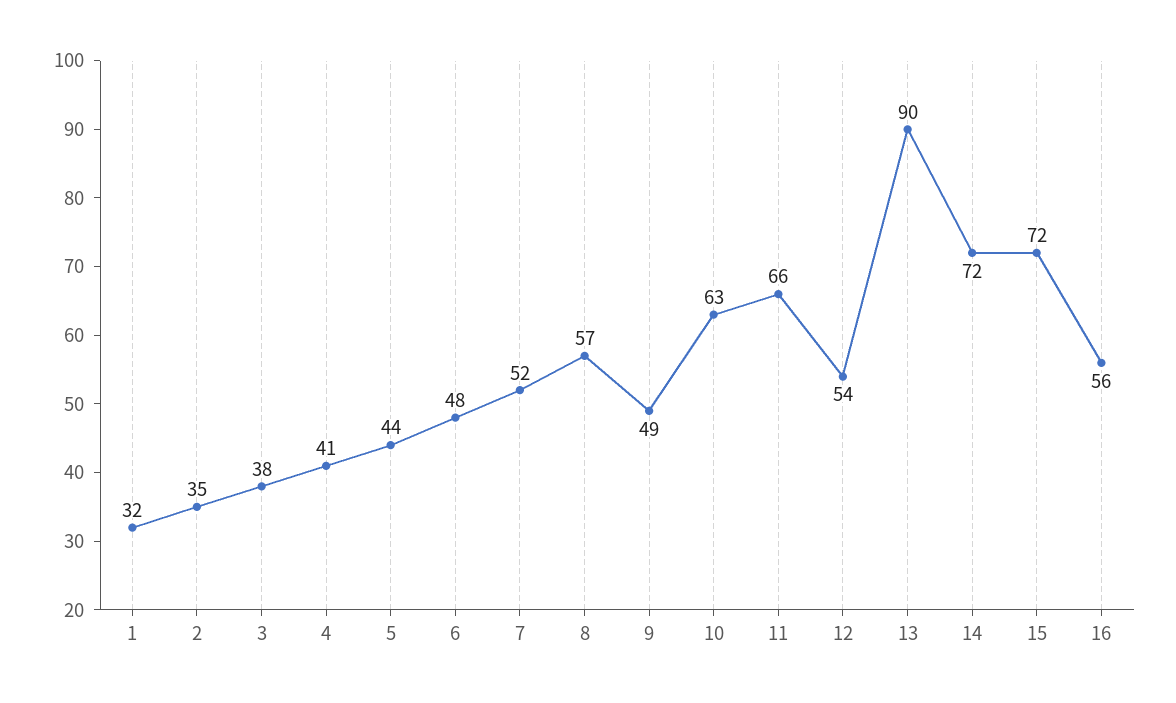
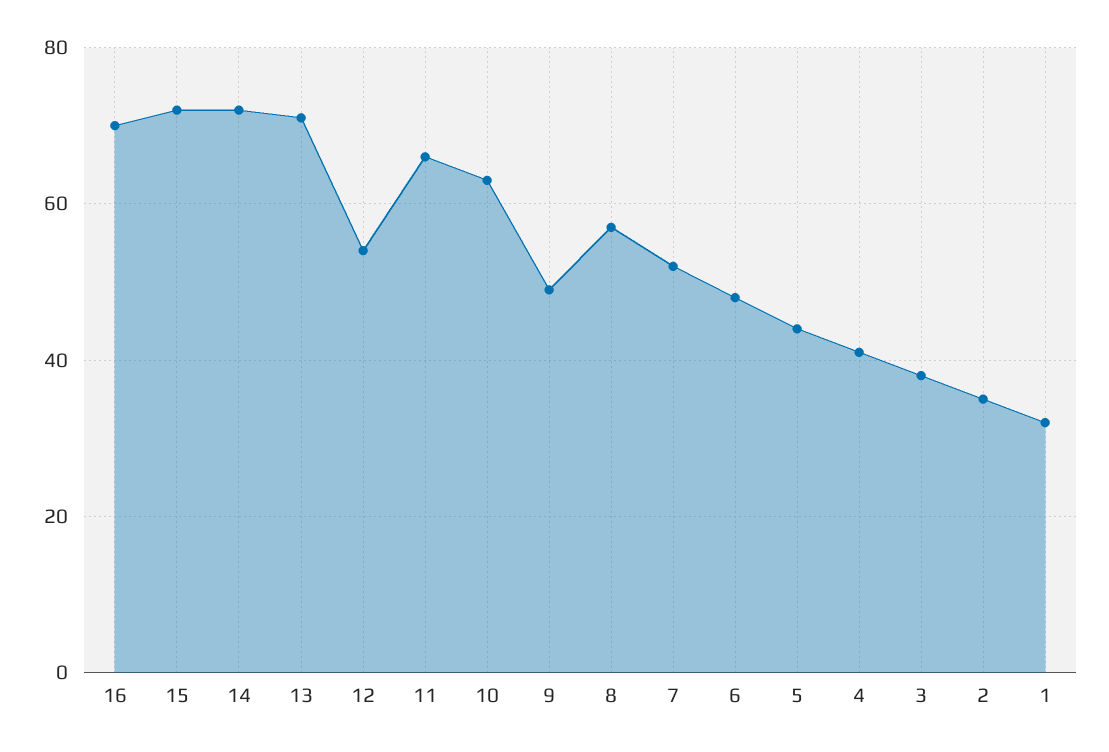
13: 90 -> 70
16: 56 -> 70

